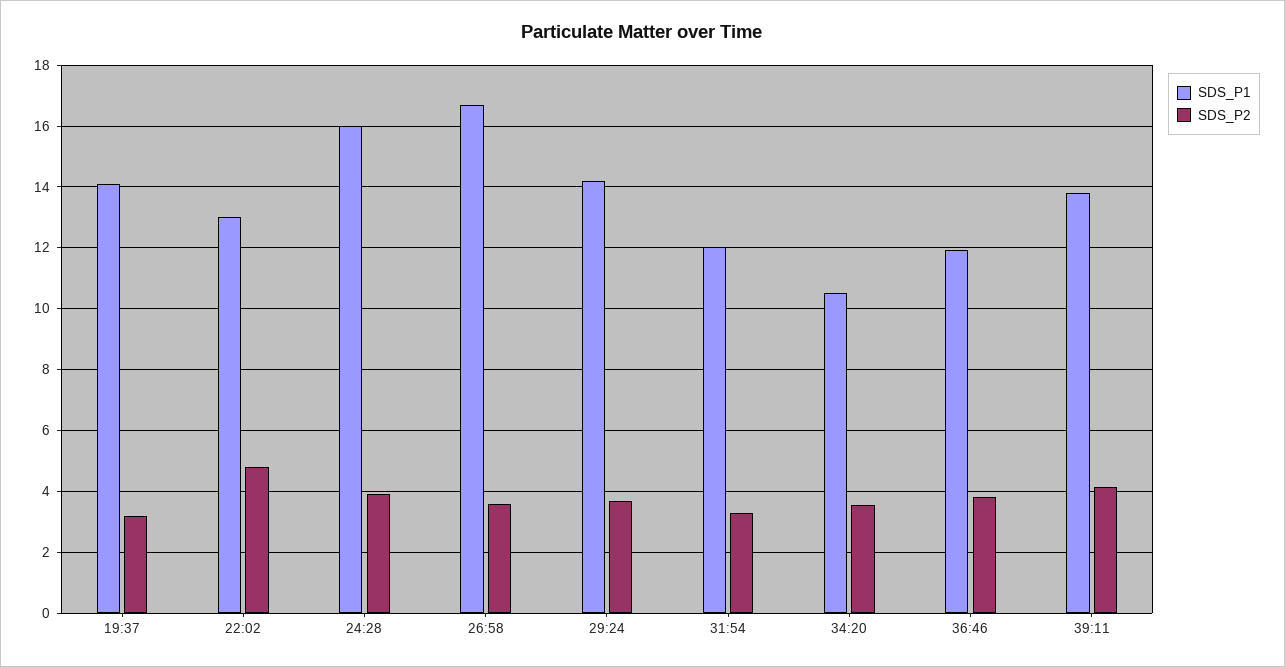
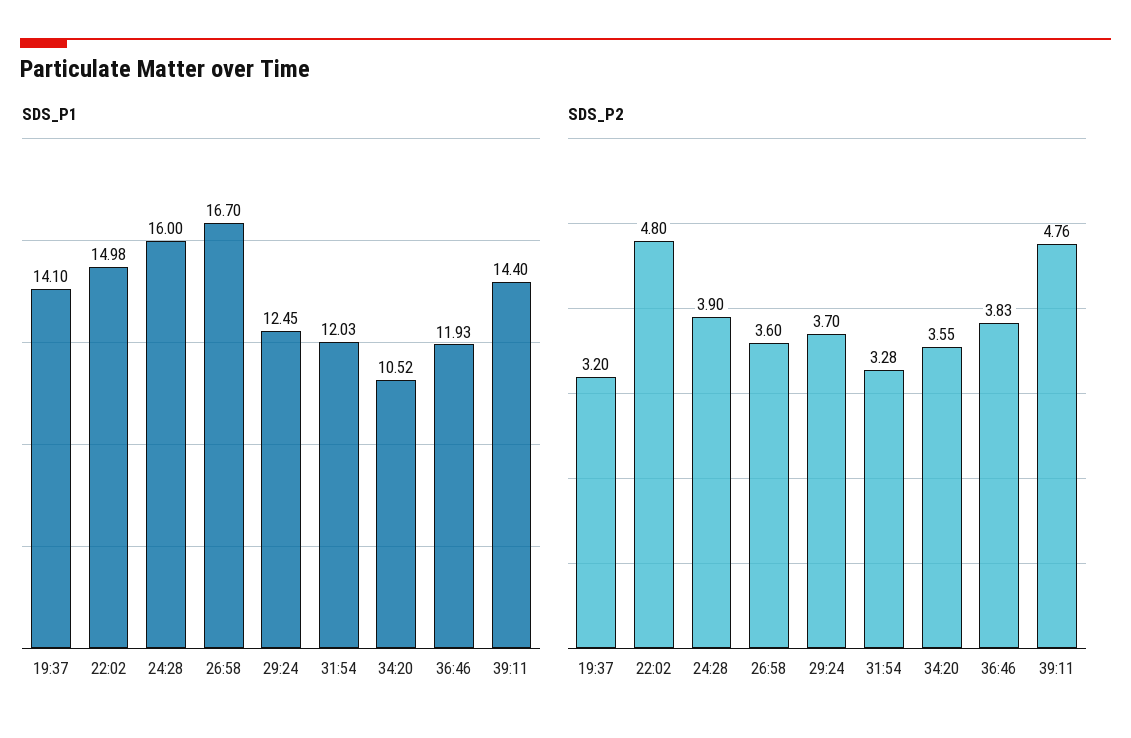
SDS_P1, 22:02: 13 -> 14.98
SDS_P1, 29:24: 14.2 -> 12.45
SDS_P1, 39:11: 13.8 -> 14.4
SDS_P2, 39:11: 4.2 -> 4.76

